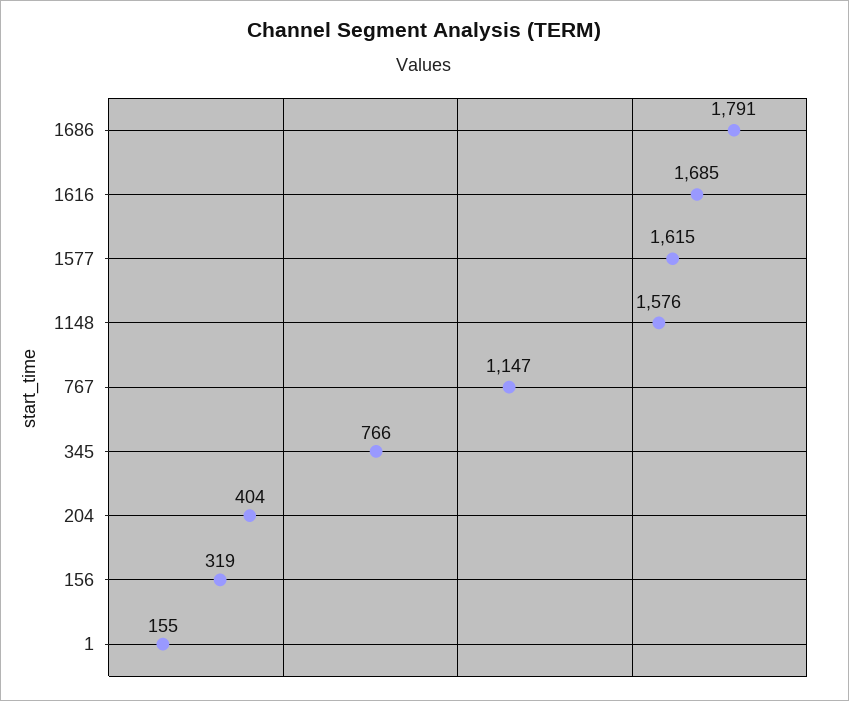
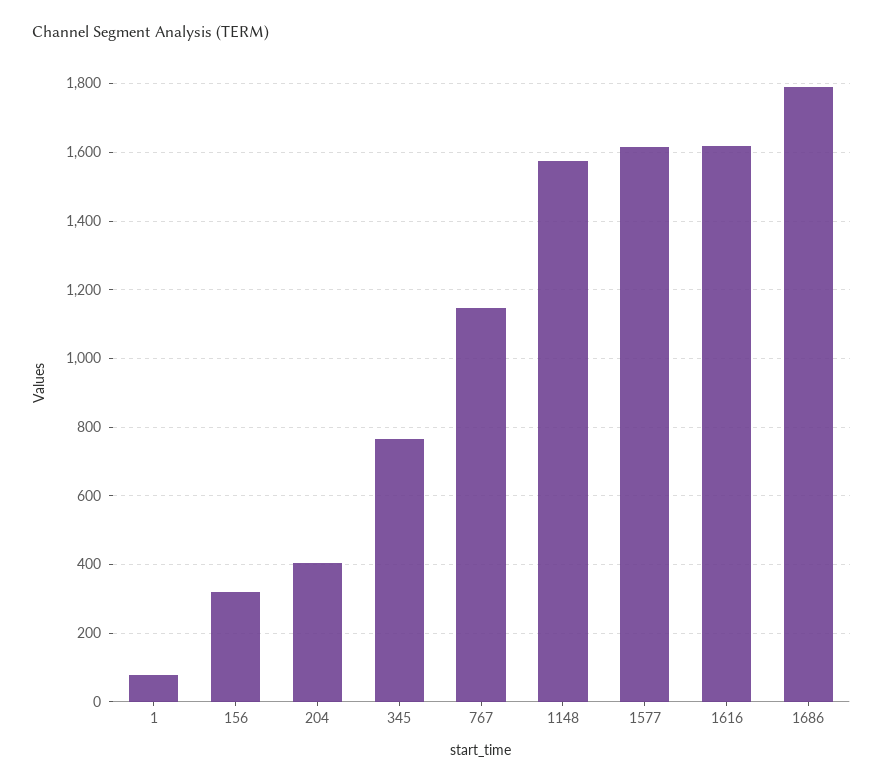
1616: 1685 -> 1620
1: 155 -> 80

